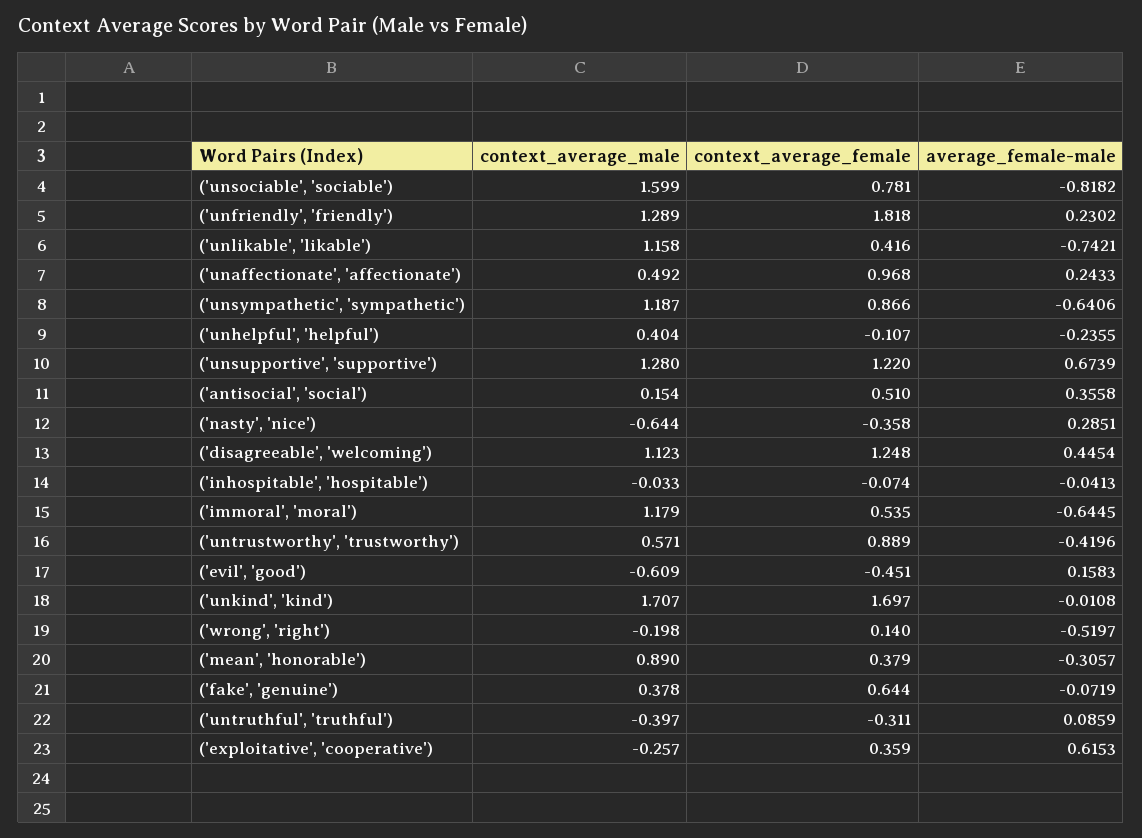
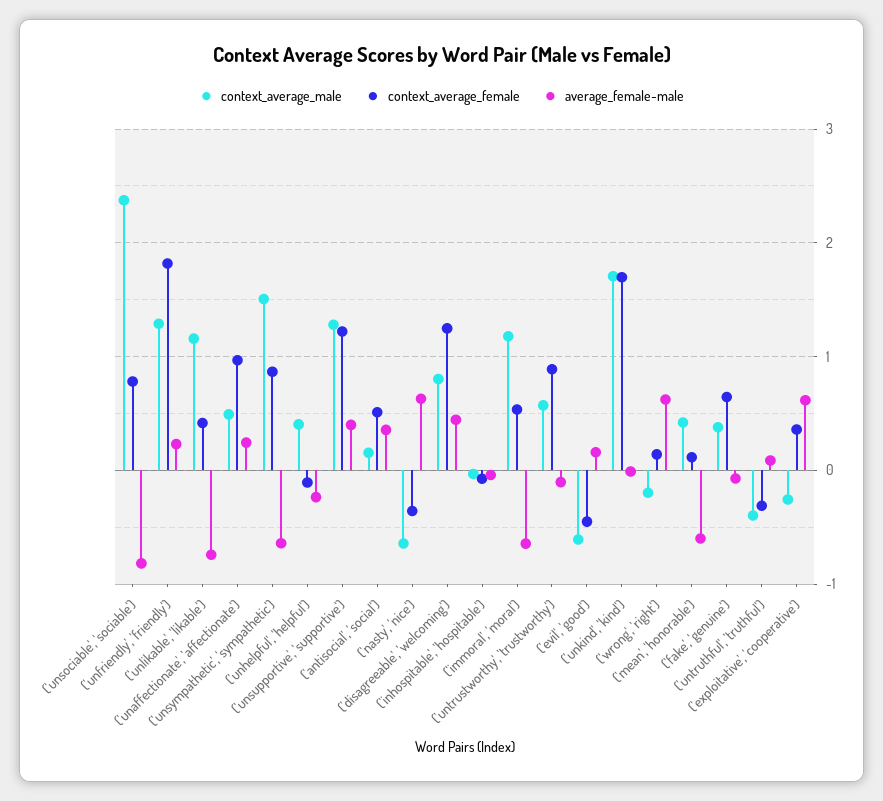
context_average_male, ('unsociable', 'sociable'): 1.599 -> 2.4
context_average_male, ('unsympathetic', 'sympathetic'): 1.187 -> 1.5
average_female-male, ('unsupportive', 'supportive'): 0.6739 -> 0.4
average_female-male, ('nasty', 'nice'): 0.2851 -> 0.6
context_average_male, ('disagreeable', 'welcoming'): 1.123 -> 0.8
average_female-male, ('untrustworthy', 'trustworthy'): -0.4196 -> -0.1
average_female-male, ('wrong', 'right'): -0.5197 -> 0.6
context_average_male, ('mean', 'honorable'): 0.89 -> 0.4
context_average_female, ('mean', 'honorable'): 0.379 -> 0.1
average_female-male, ('mean', 'honorable'): -0.3057 -> -0.6

